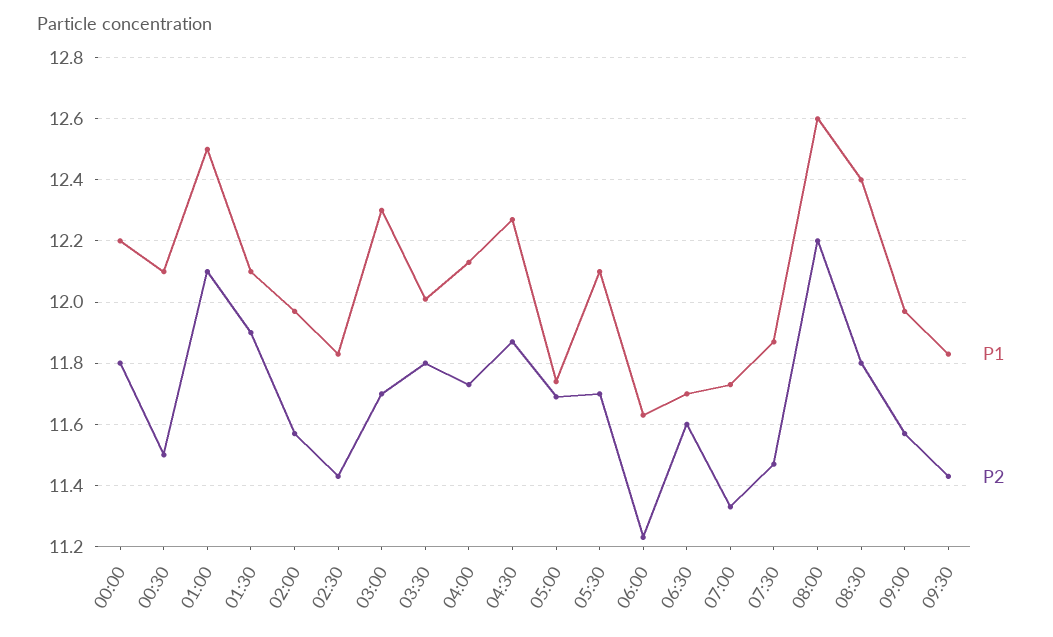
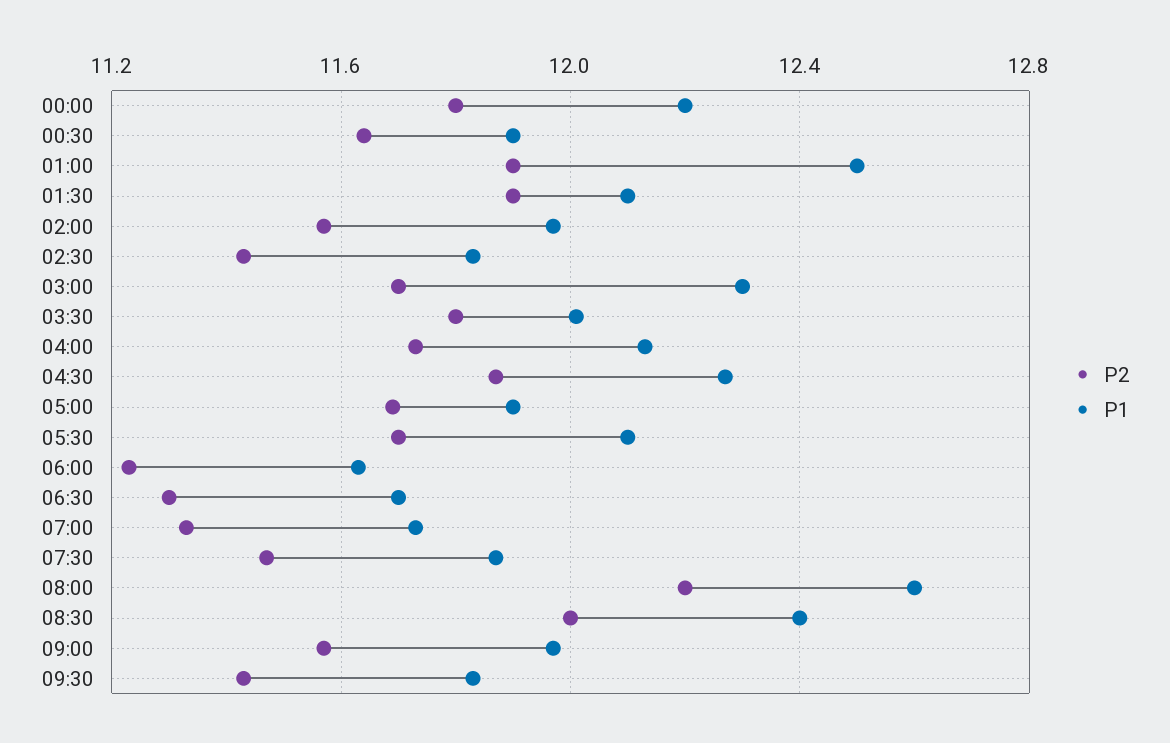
P1, 00:30: 12.1 -> 11.9
P2, 00:30: 11.5 -> 11.65
P2, 01:00: 12.1 -> 11.9
P1, 05:00: 11.75 -> 11.9
P2, 06:30: 11.6 -> 11.3
P2, 08:30: 11.8 -> 12

